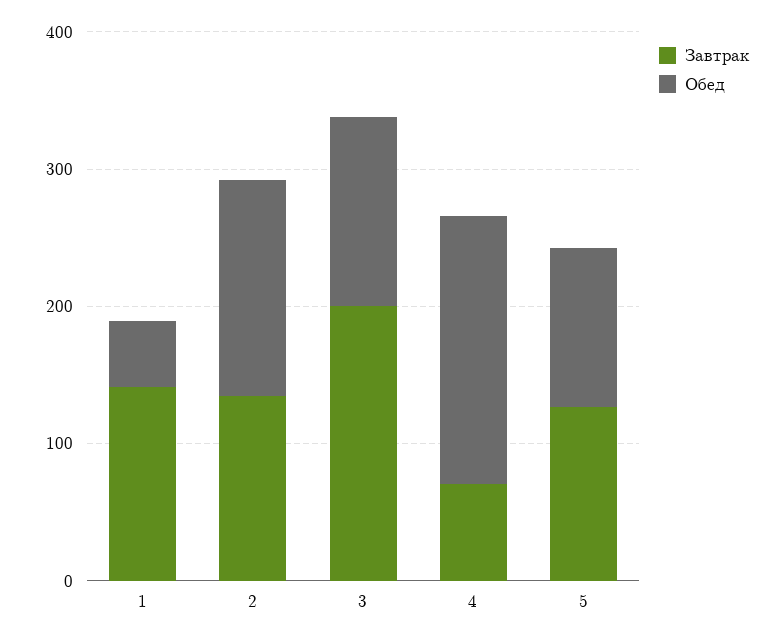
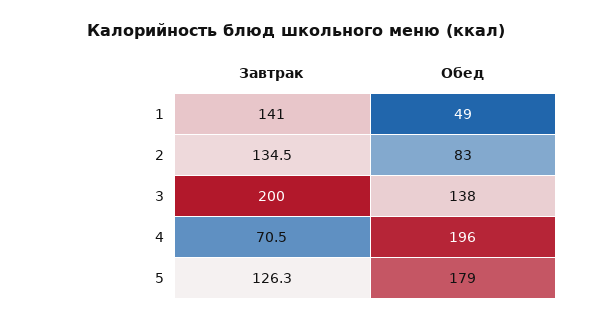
Обед, 2: 160 -> 83
Обед, 5: 120 -> 179

